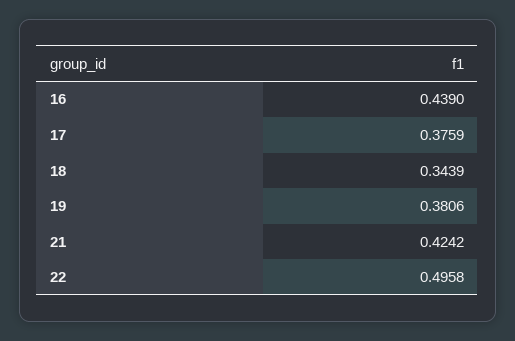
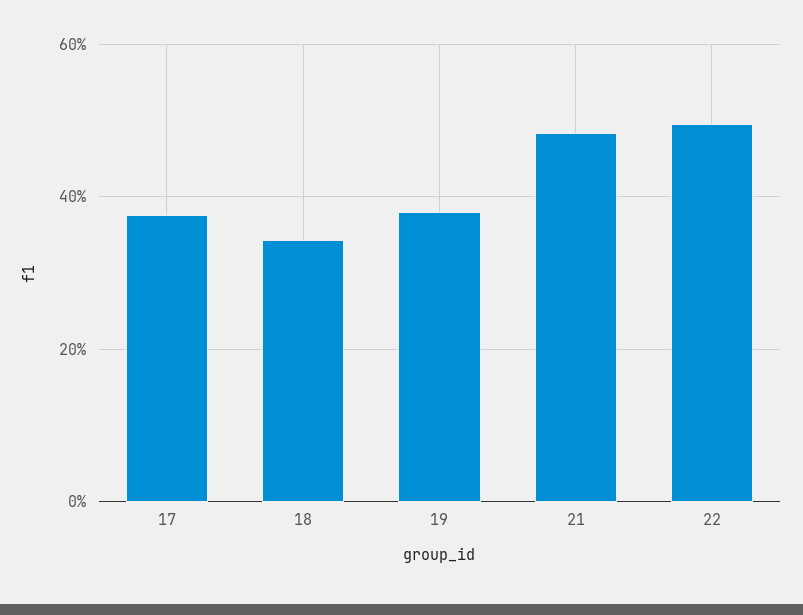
16: 0.439 -> none
21: 0.4242 -> 0.48

